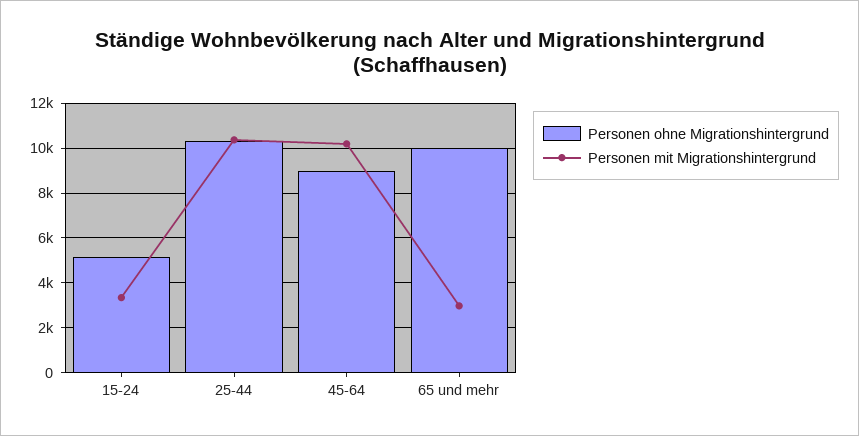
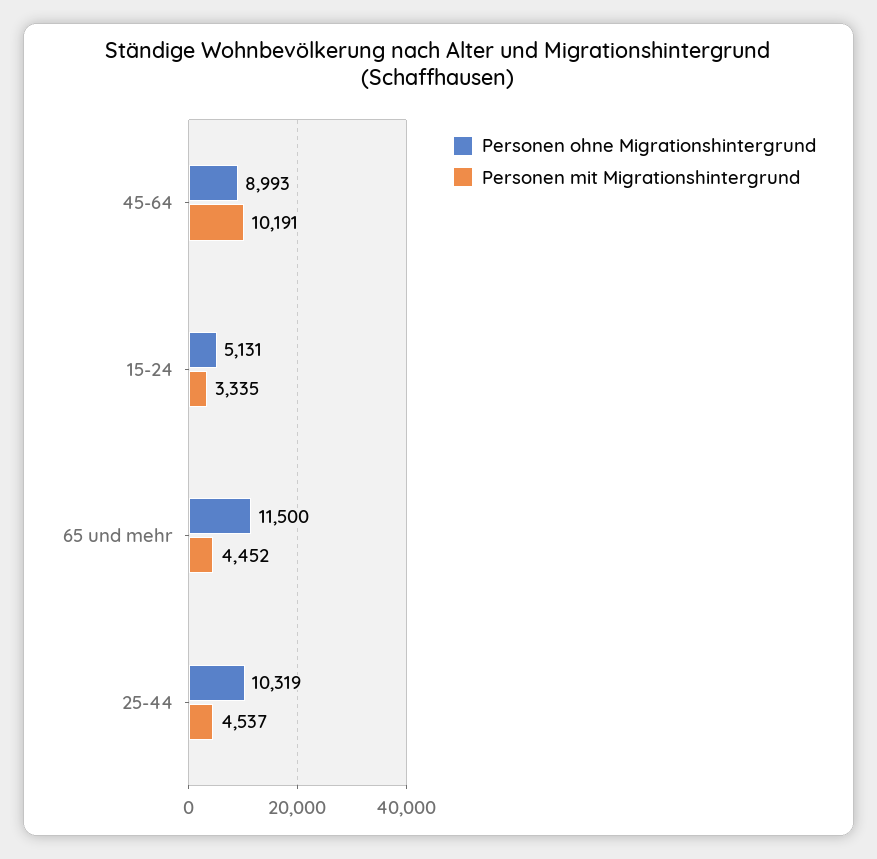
Personen mit Migrationshintergrund, 25-44: 10500 -> 4537
Personen ohne Migrationshintergrund, 65 und mehr: 10000 -> 11500
Personen mit Migrationshintergrund, 65 und mehr: 3000 -> 4452

